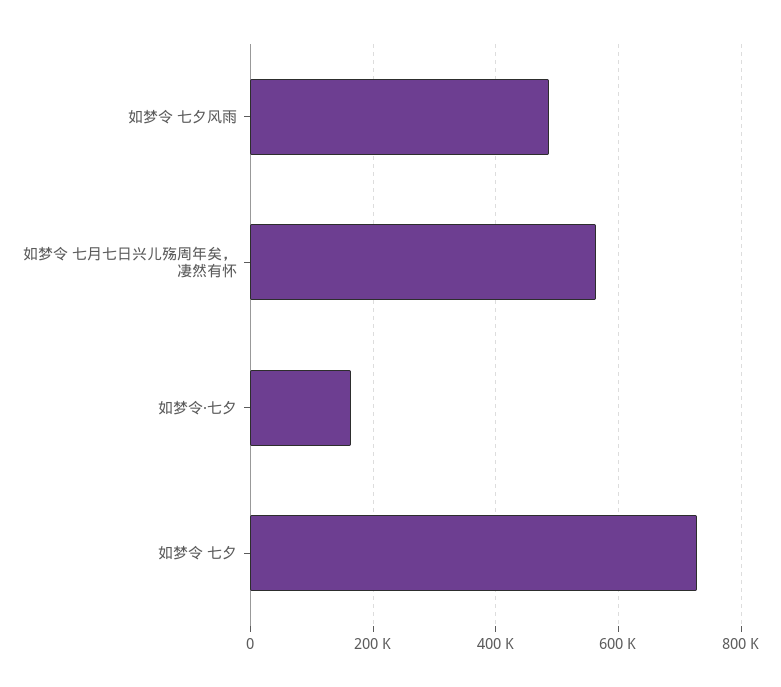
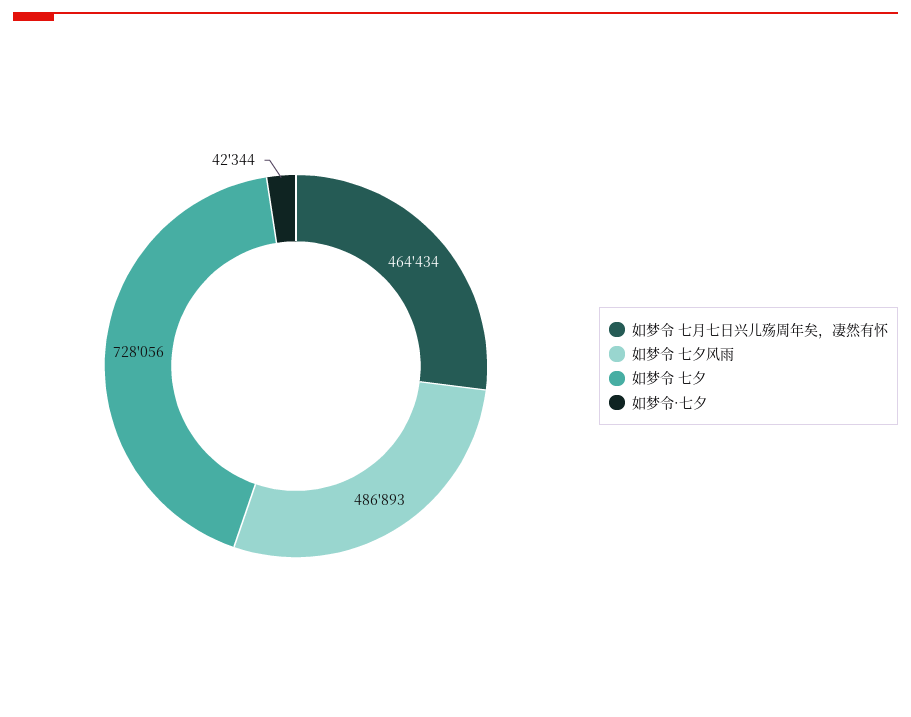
如梦令 七月七日兴儿殇周年矣，凄然有怀: 560000 -> 464434
如梦令·七夕: 160000 -> 42344

